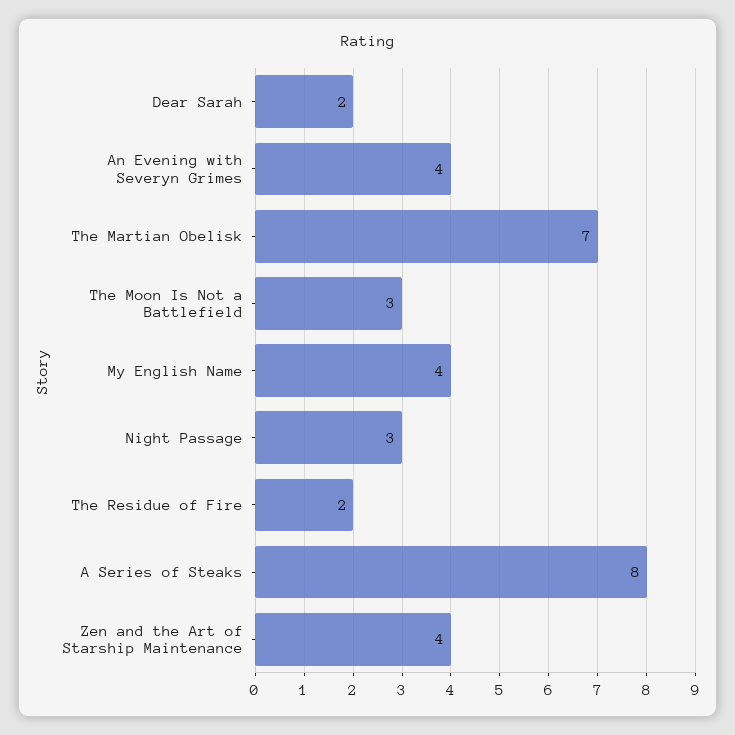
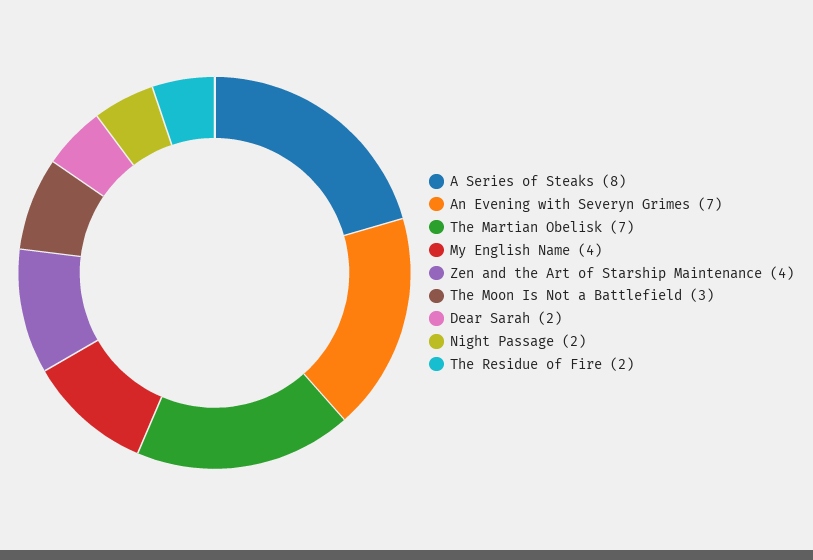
An Evening with Severyn Grimes: 4 -> 7
Night Passage: 3 -> 2

